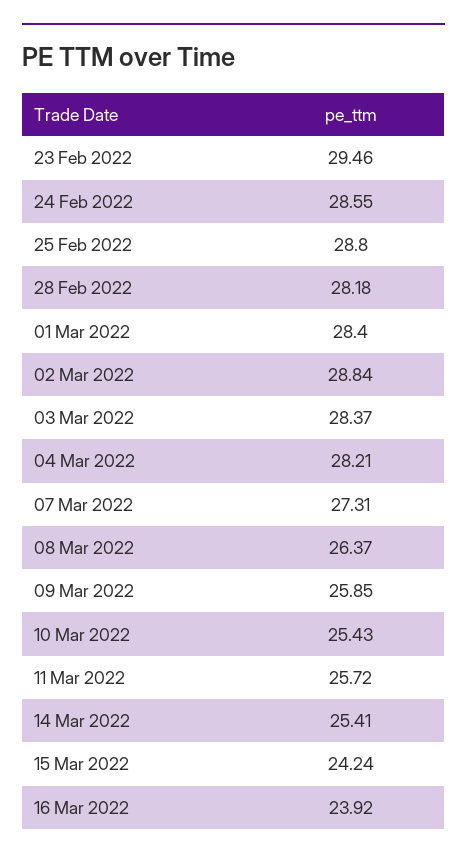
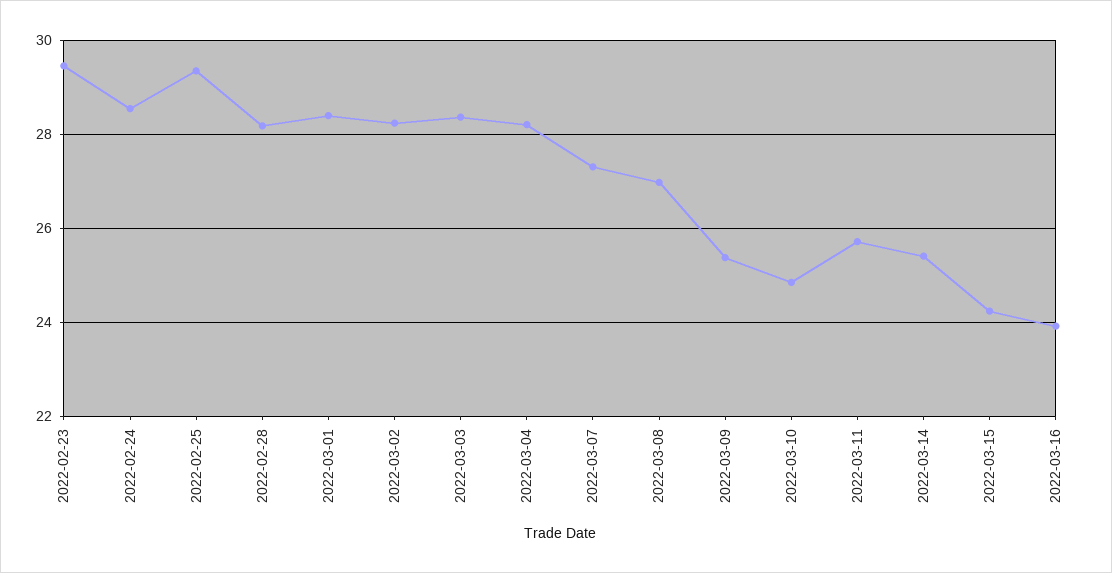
25 Feb 2022: 28.8 -> 29.4
02 Mar 2022: 28.84 -> 28.2
08 Mar 2022: 26.37 -> 27
09 Mar 2022: 25.85 -> 25.4
10 Mar 2022: 25.43 -> 24.8

